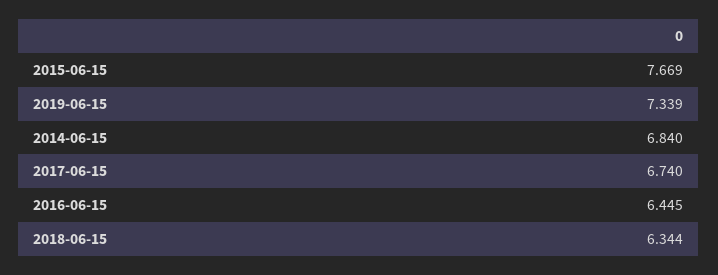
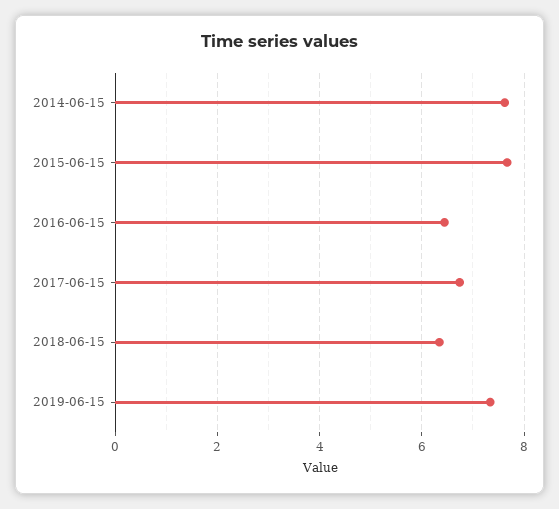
2014-06-15: 6.84 -> 7.6

